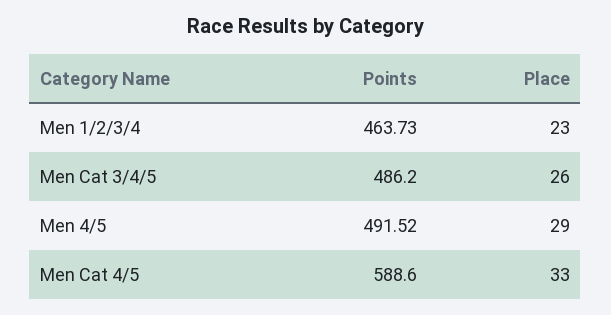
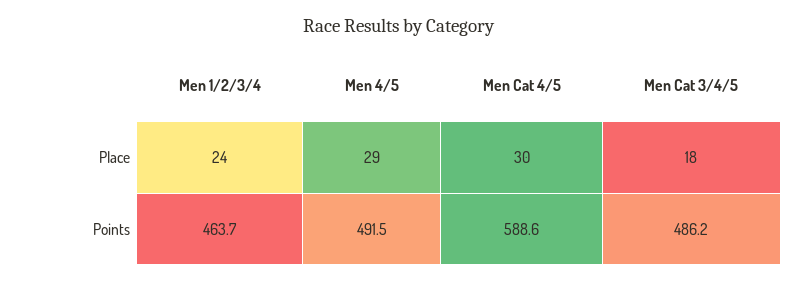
Place, Men 1/2/3/4: 23 -> 24
Place, Men Cat 3/4/5: 26 -> 18
Place, Men Cat 4/5: 33 -> 30

